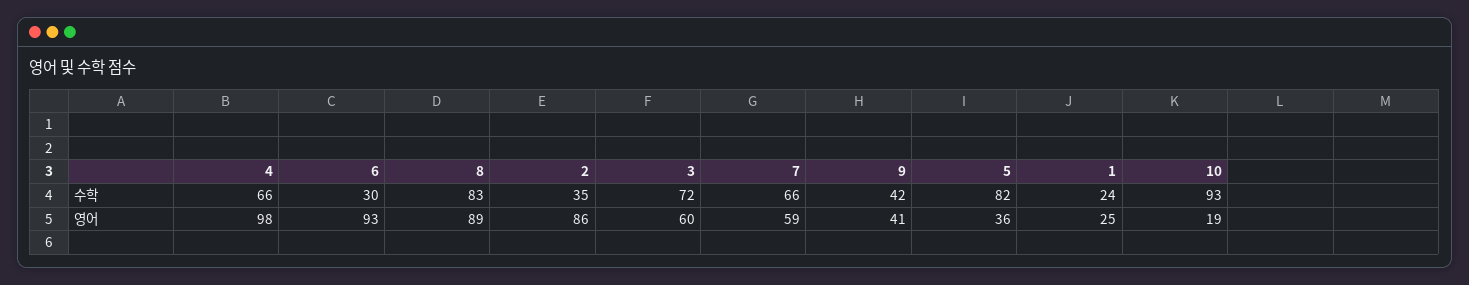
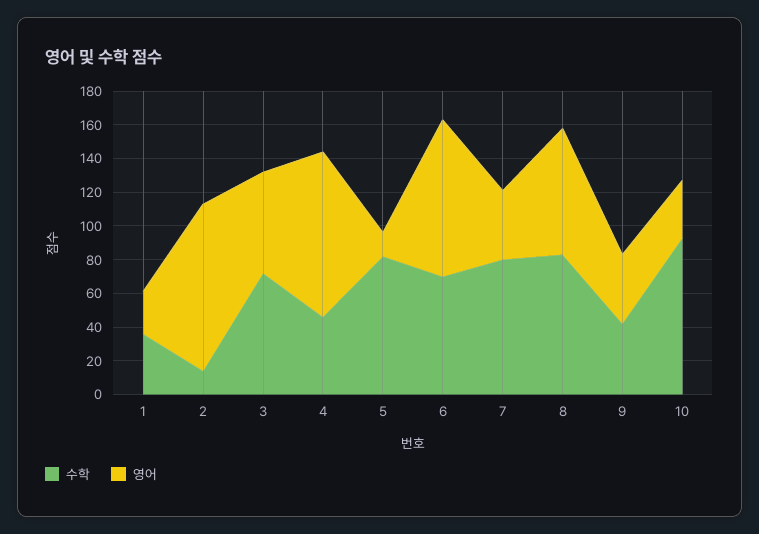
수학, 4: 66 -> 45
수학, 6: 30 -> 70
수학, 2: 35 -> 15
수학, 7: 66 -> 80
수학, 1: 24 -> 35
영어, 8: 89 -> 75
영어, 2: 86 -> 100
영어, 7: 59 -> 40
영어, 5: 36 -> 15
영어, 10: 19 -> 35

